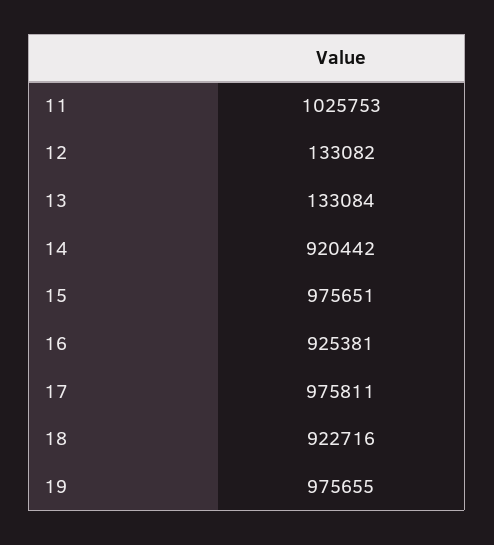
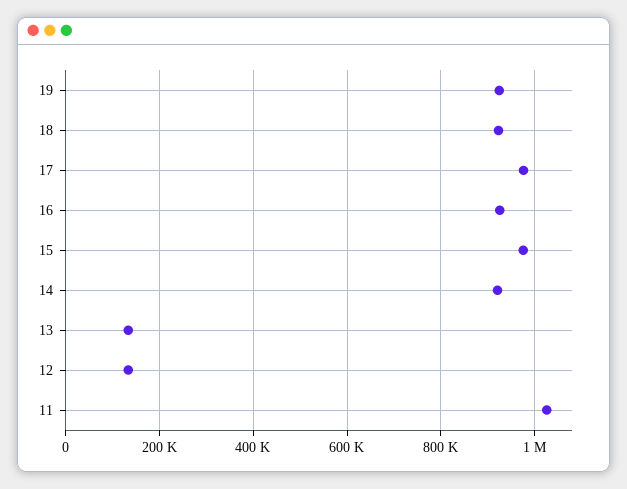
19: 975655 -> 920000

